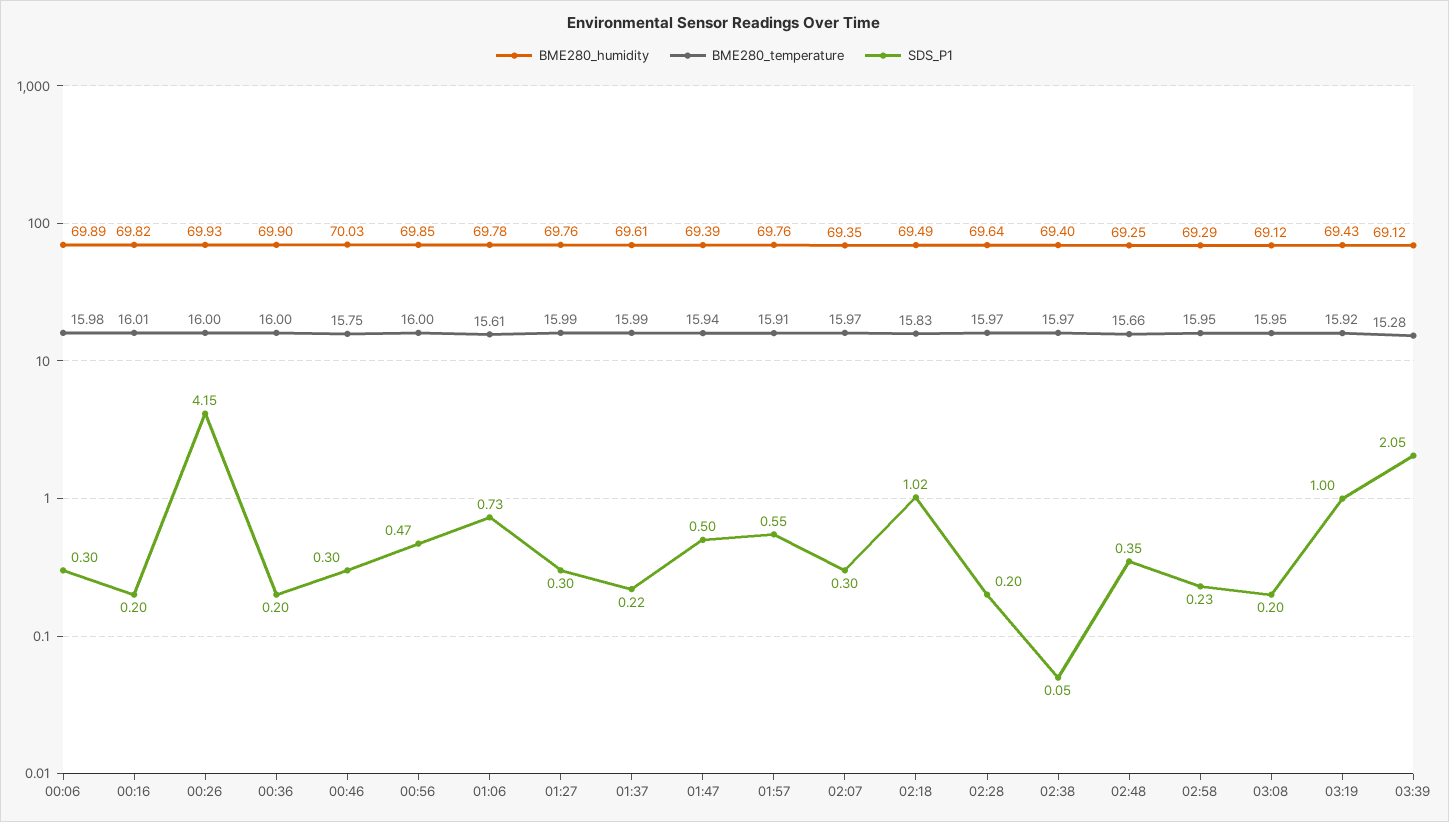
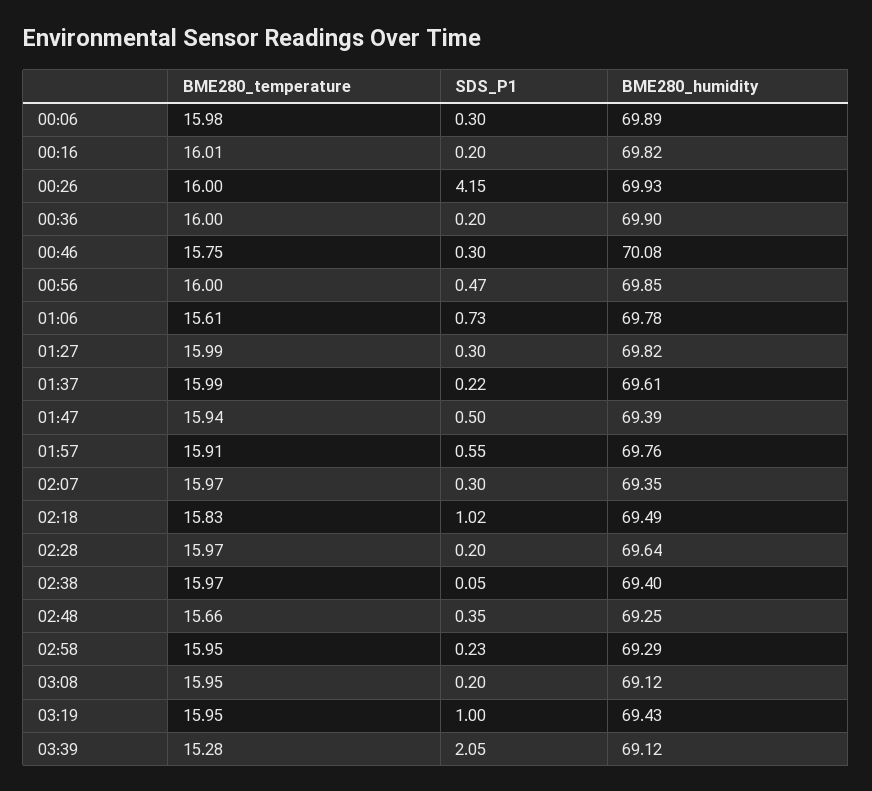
BME280_humidity, 00:46: 70.03 -> 70.08
BME280_humidity, 01:27: 69.76 -> 69.82
BME280_temperature, 03:19: 15.92 -> 15.95

